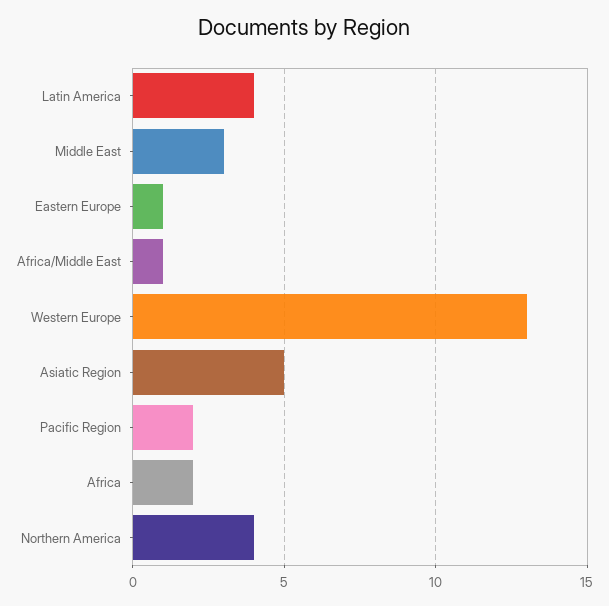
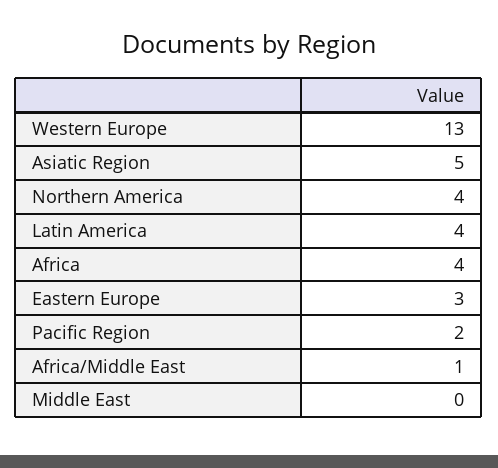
Middle East: 3 -> 0
Eastern Europe: 1 -> 3
Africa: 2 -> 4

